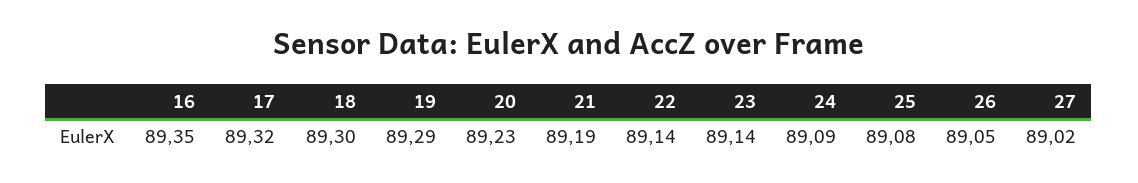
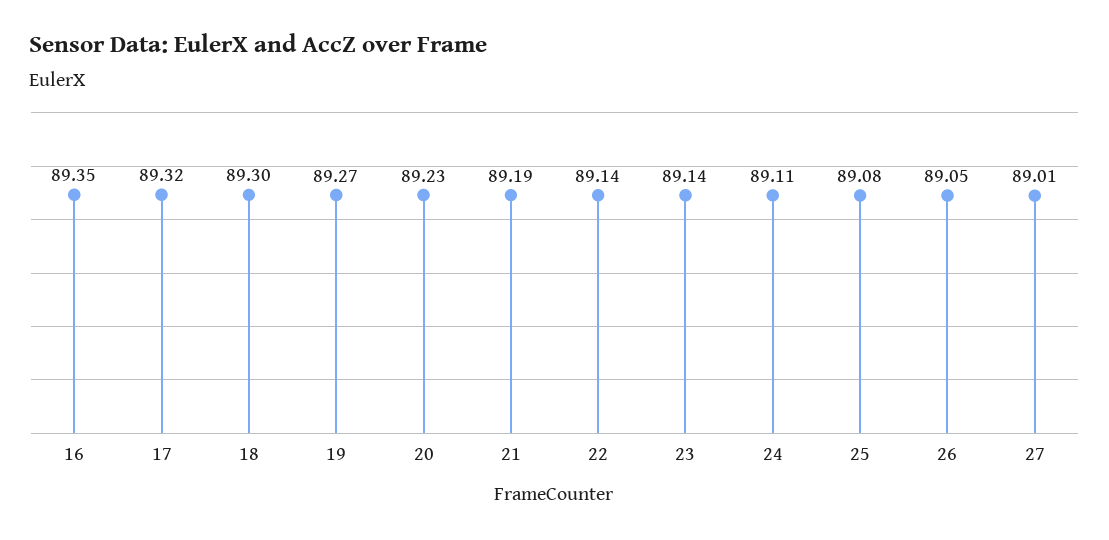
19: 89.29 -> 89.27
24: 89.09 -> 89.11
27: 89.02 -> 89.01

